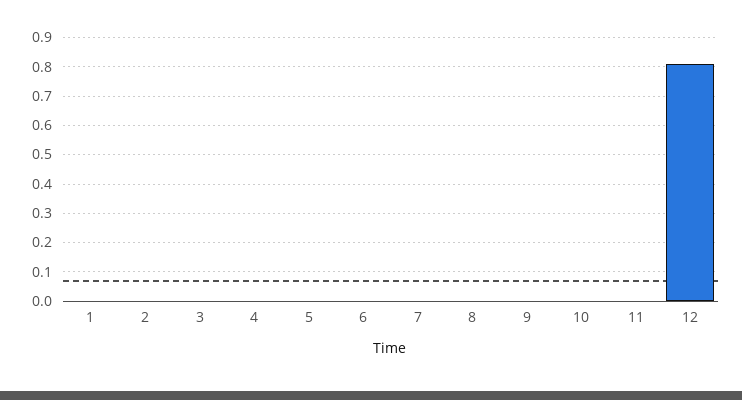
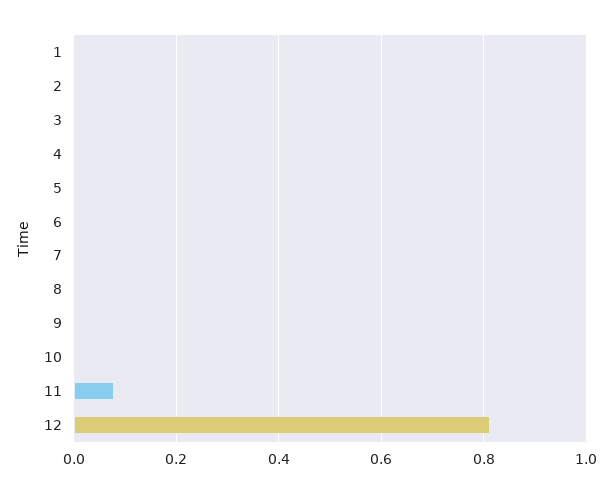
11: 0 -> 0.08

